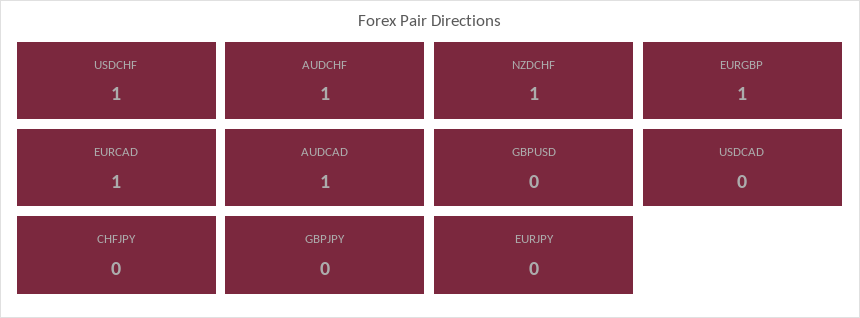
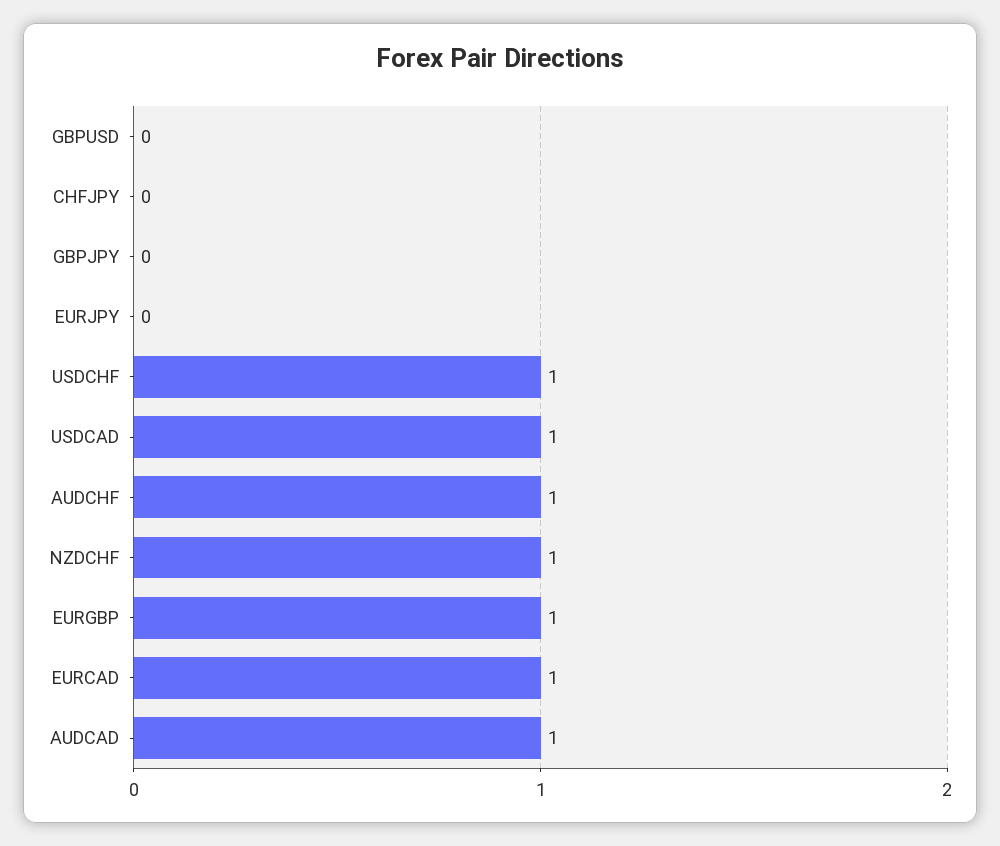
USDCAD: 0 -> 1

